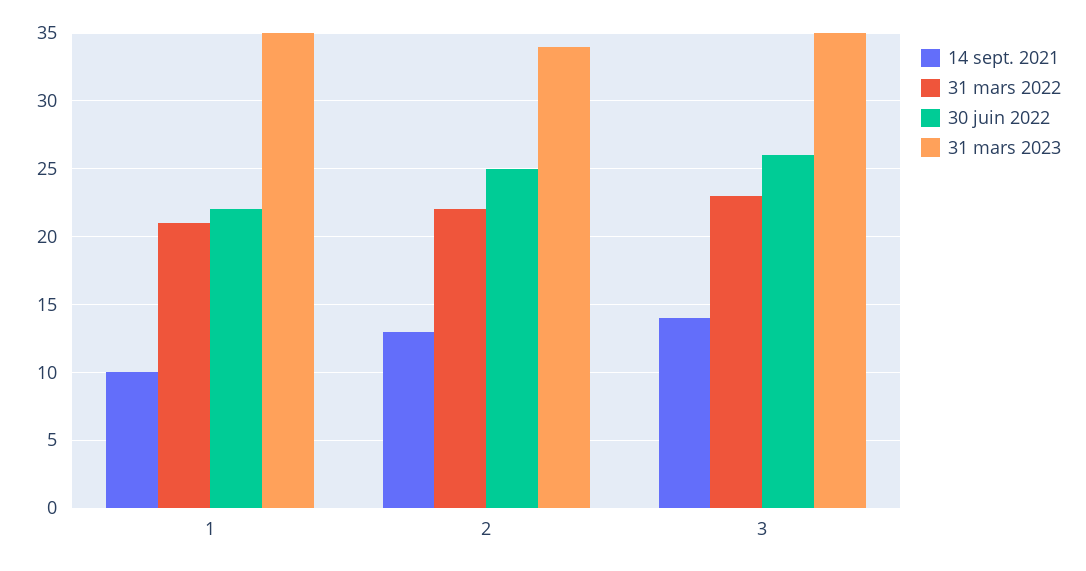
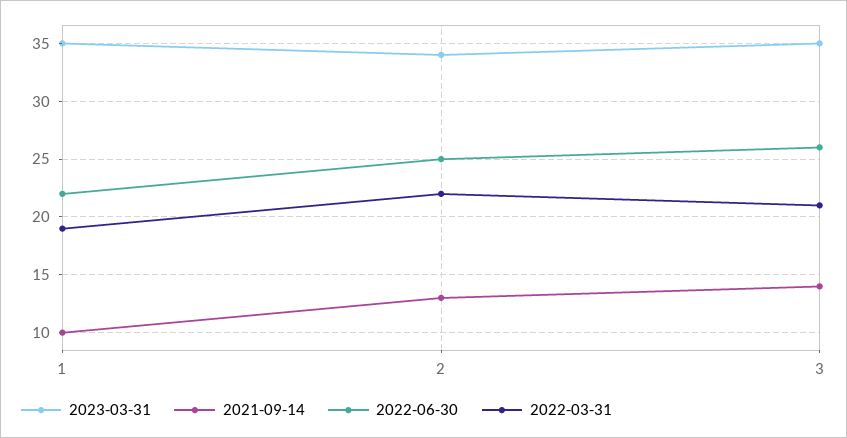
31 mars 2022, 1: 21 -> 19
31 mars 2022, 3: 23 -> 21

